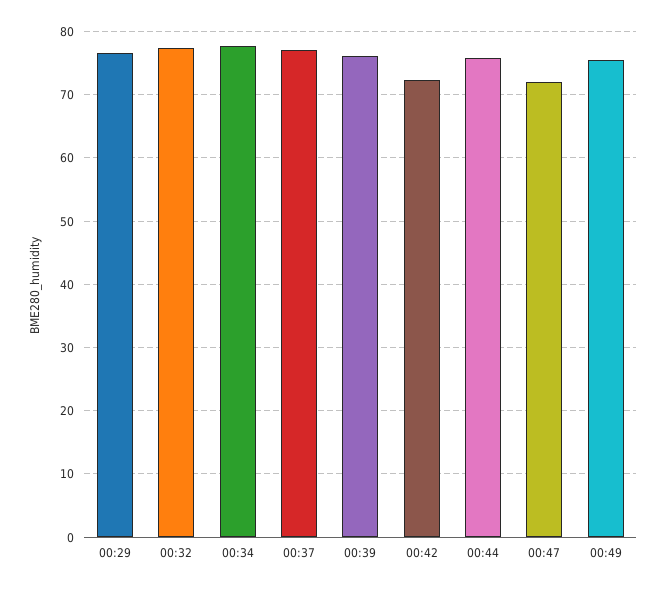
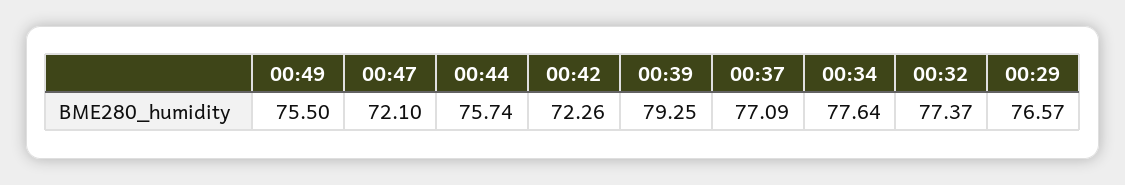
00:39: 76 -> 79.25

